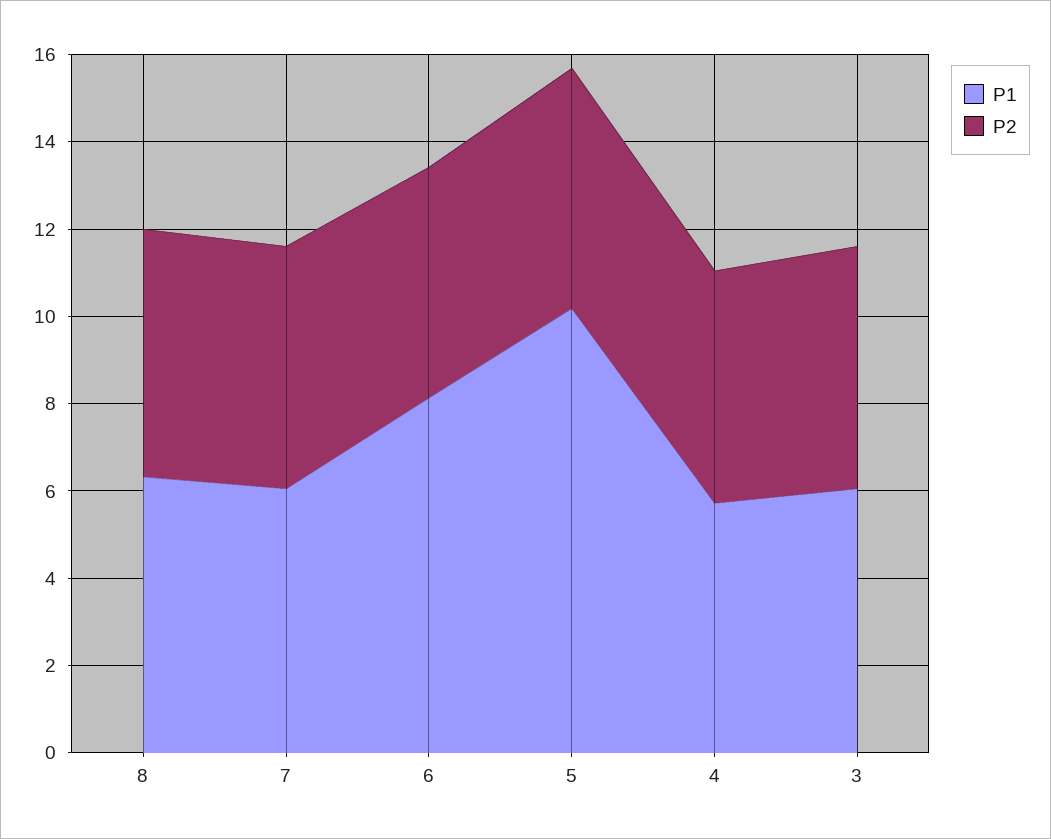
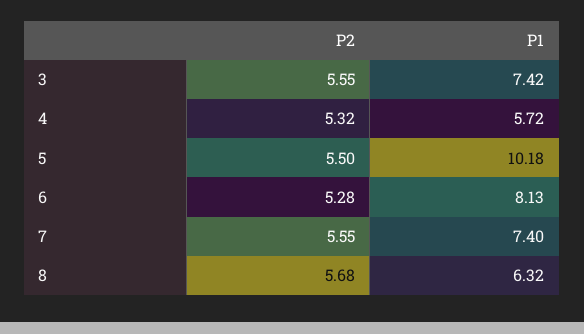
P1, 7: 6 -> 7.4
P1, 3: 6 -> 7.42

